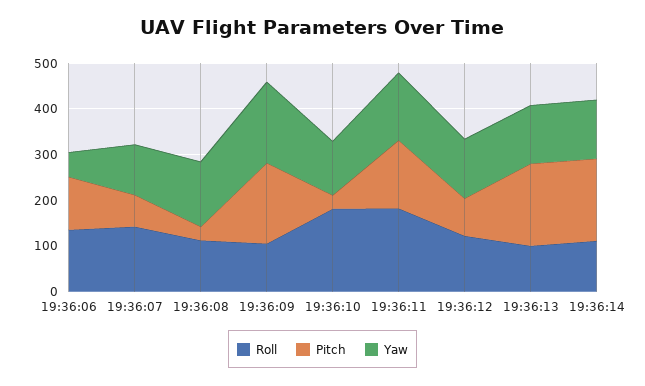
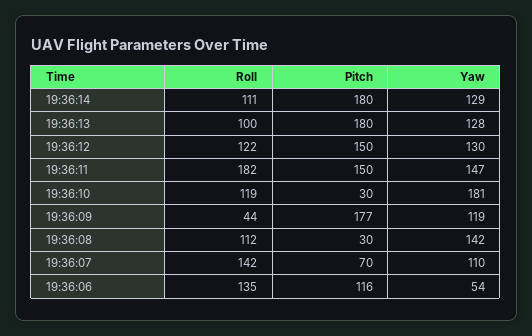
Roll, 19:36:09: 100 -> 44
Yaw, 19:36:09: 180 -> 119
Roll, 19:36:10: 180 -> 119
Yaw, 19:36:10: 120 -> 181
Pitch, 19:36:12: 80 -> 150

